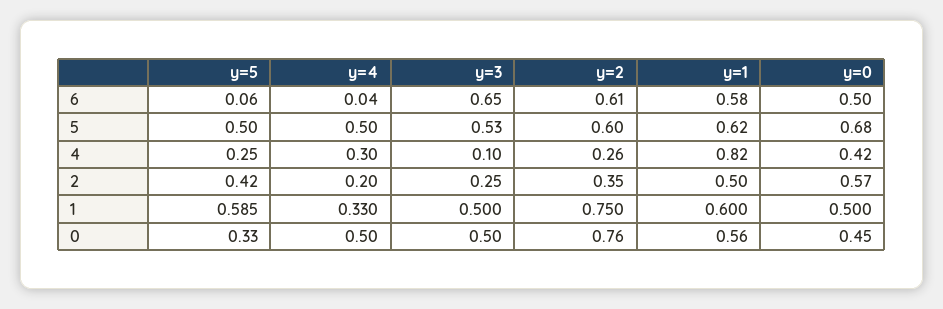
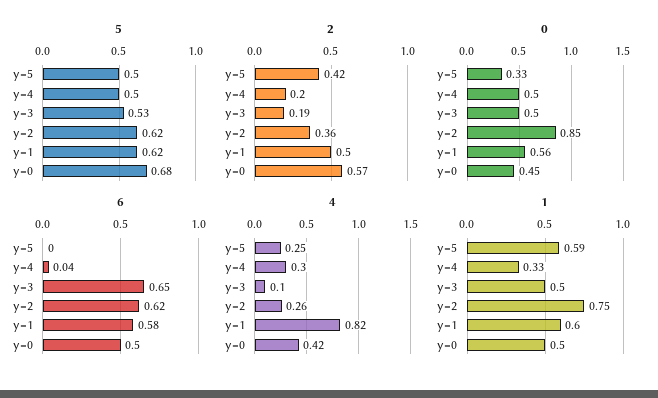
6, y=5: 0.06 -> 0
6, y=2: 0.61 -> 0.62
5, y=2: 0.6 -> 0.62
2, y=3: 0.25 -> 0.19
2, y=2: 0.35 -> 0.36
0, y=2: 0.76 -> 0.85

